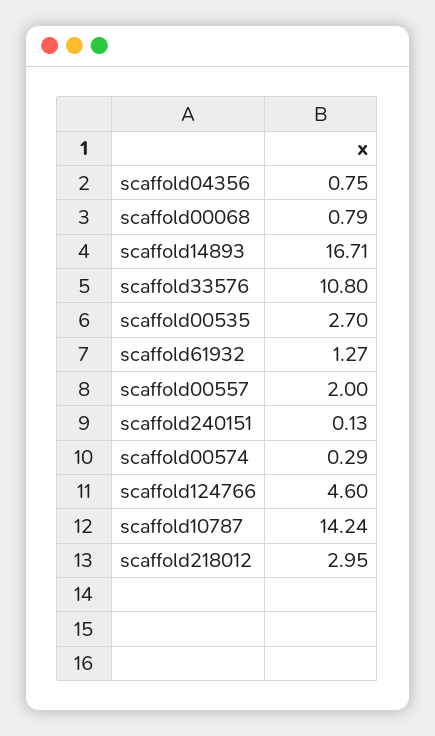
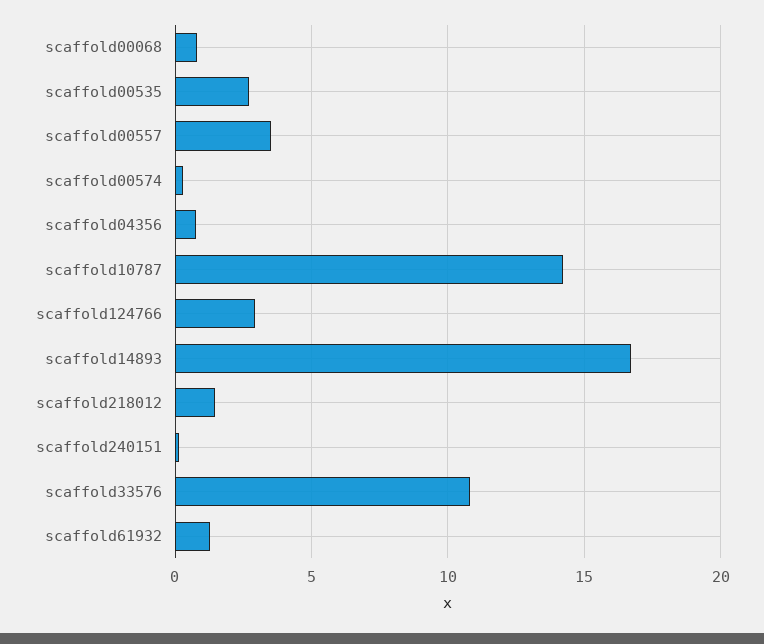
scaffold00557: 2 -> 3.5
scaffold124766: 4.6 -> 3
scaffold218012: 2.95 -> 1.5

